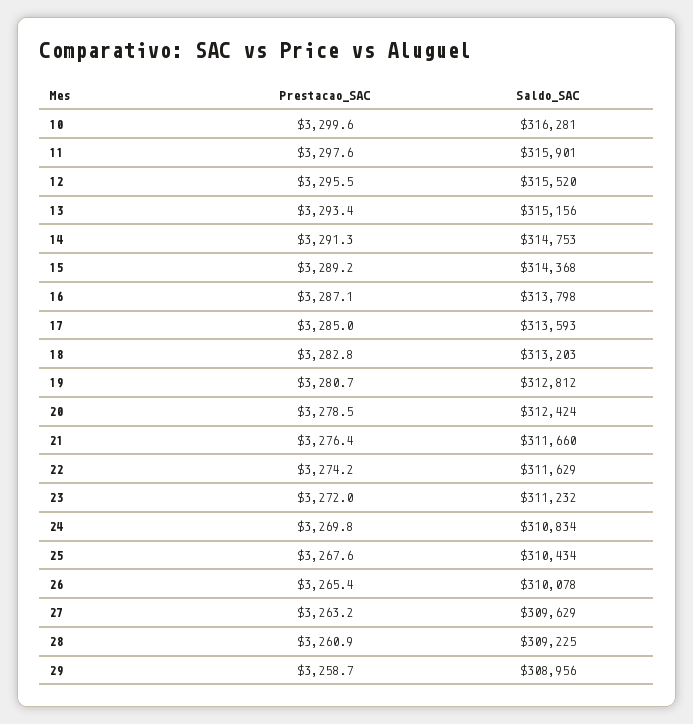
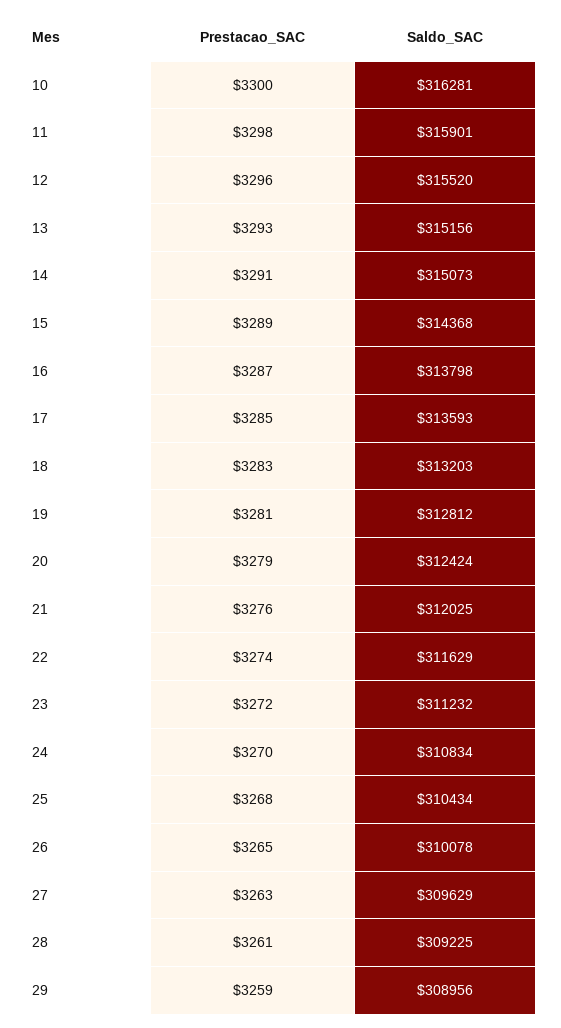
Saldo_SAC, 14: 314753 -> 315073
Saldo_SAC, 21: 311660 -> 312025

